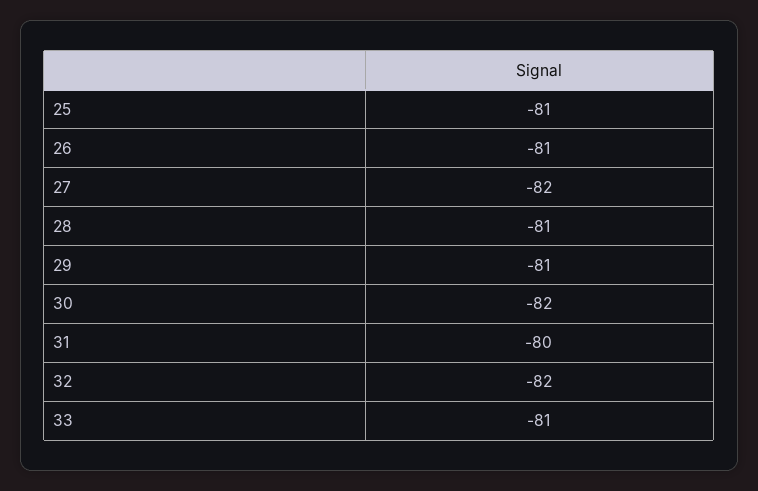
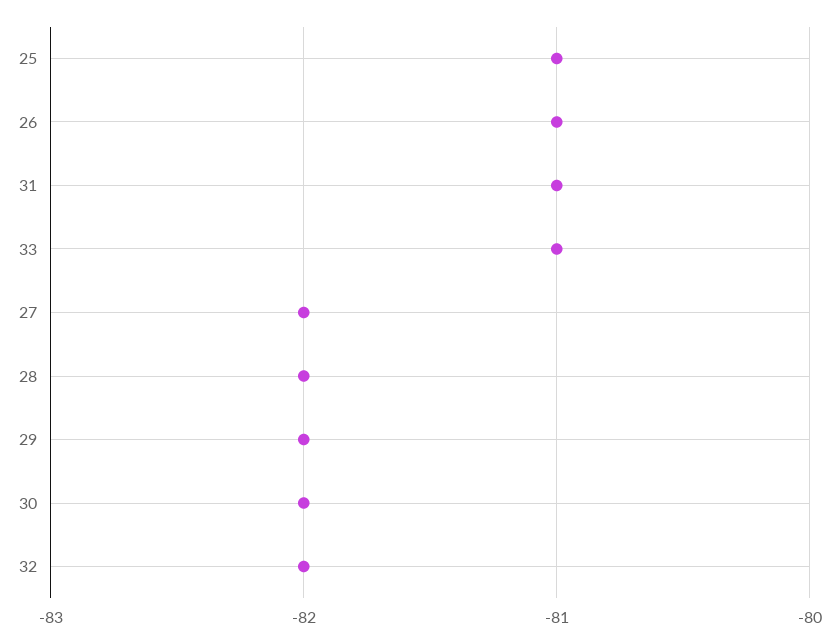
28: -81 -> -82
29: -81 -> -82
31: -80 -> -81

